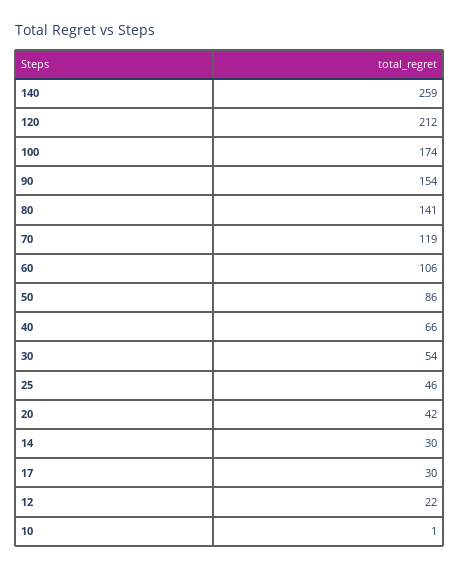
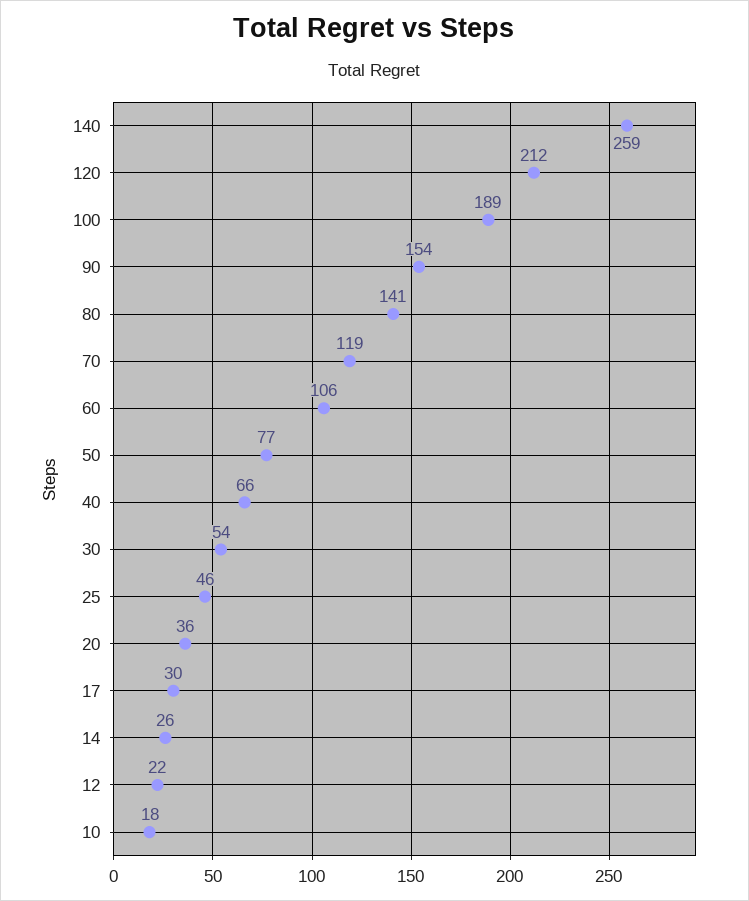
100: 174 -> 189
50: 86 -> 77
20: 42 -> 36
14: 30 -> 26
10: 1 -> 18

